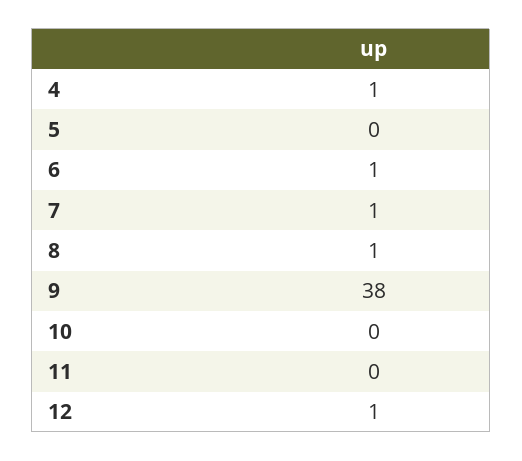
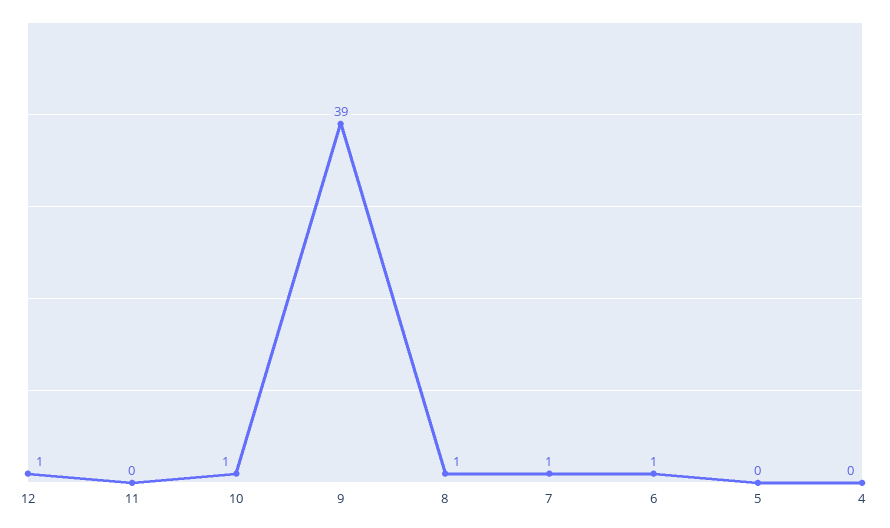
4: 1 -> 0
9: 38 -> 39
10: 0 -> 1

